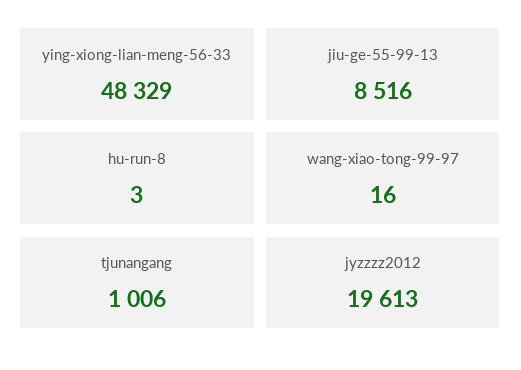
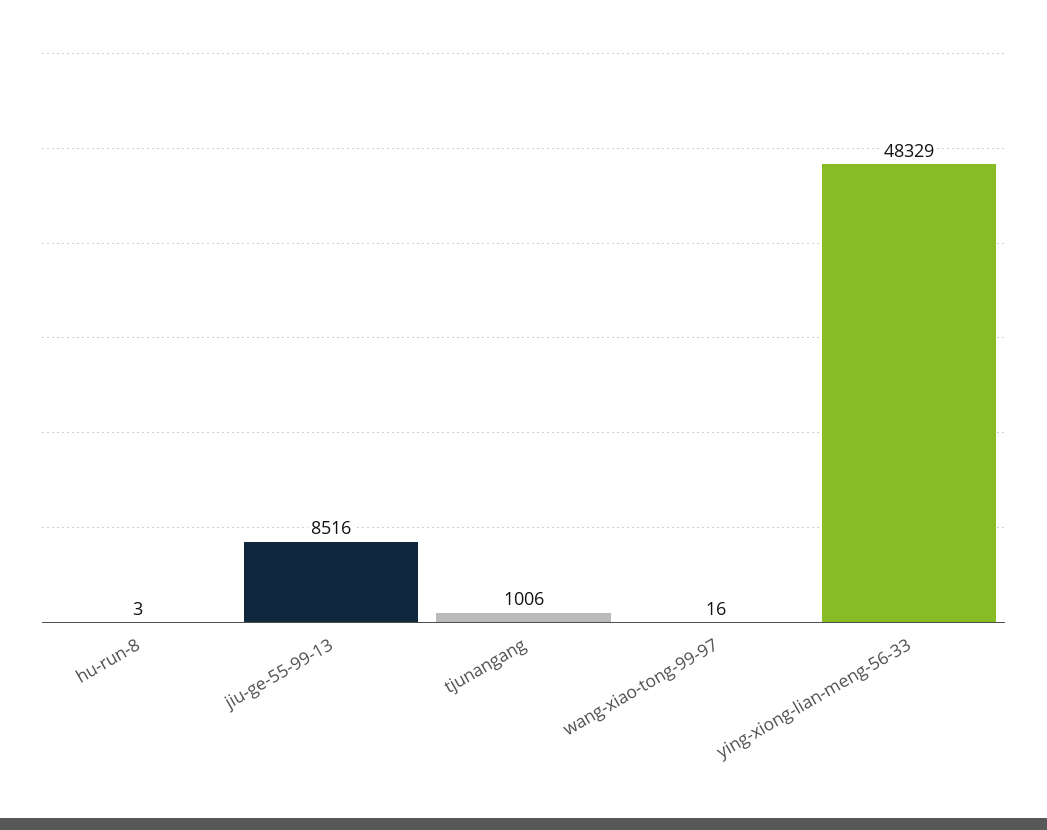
jyzzzz2012: 19613 -> none

